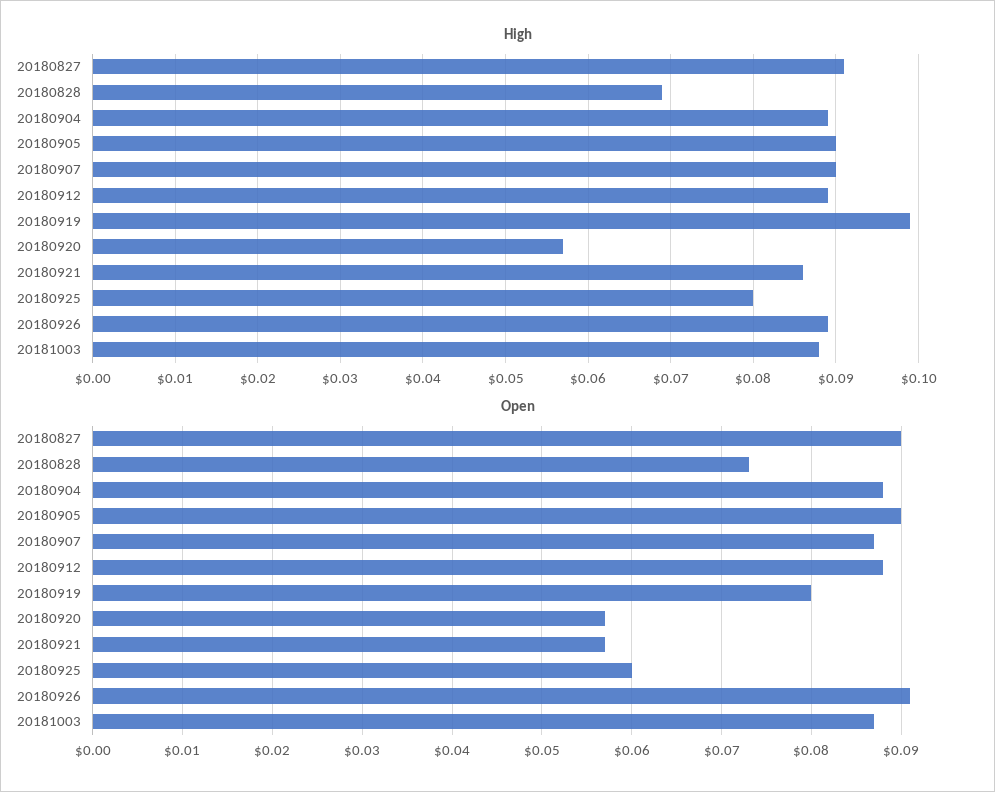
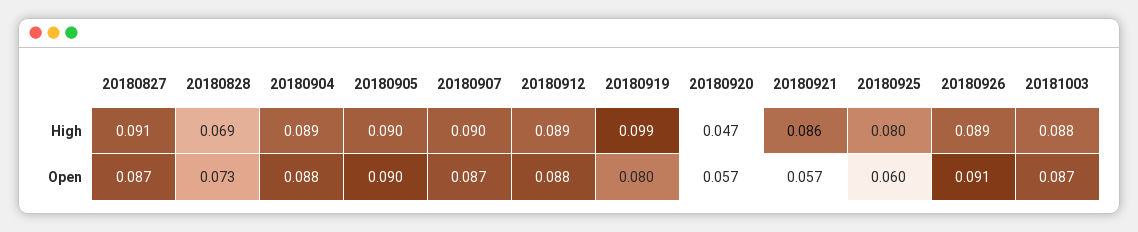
High, 20180920: 0.057 -> 0.047
Open, 20180827: 0.09 -> 0.087

